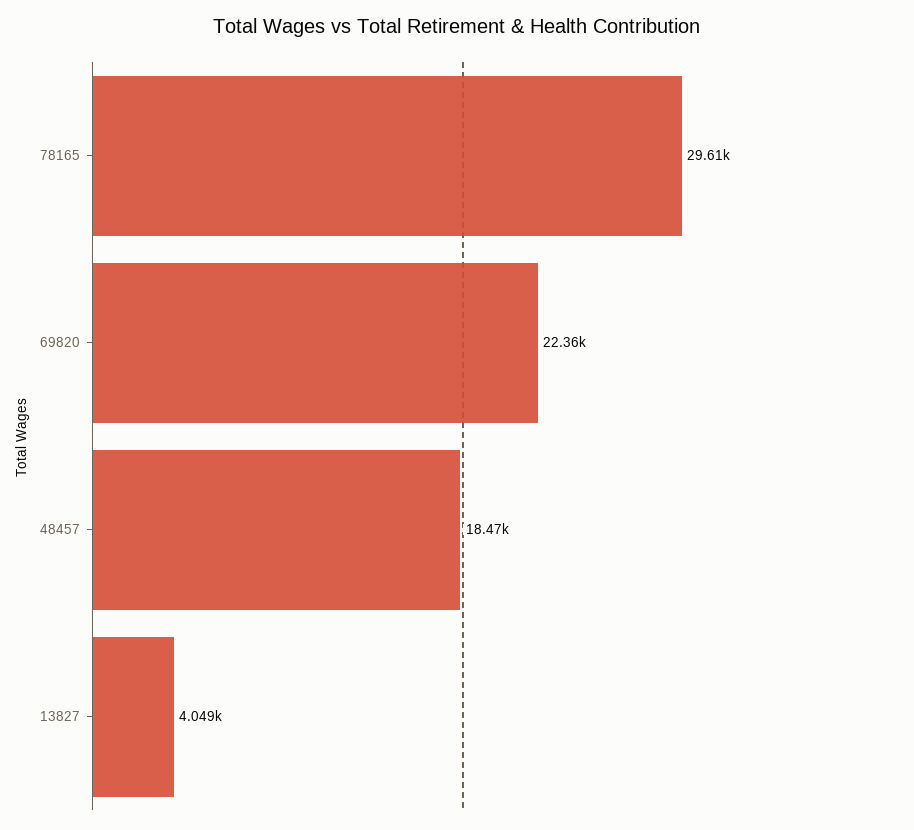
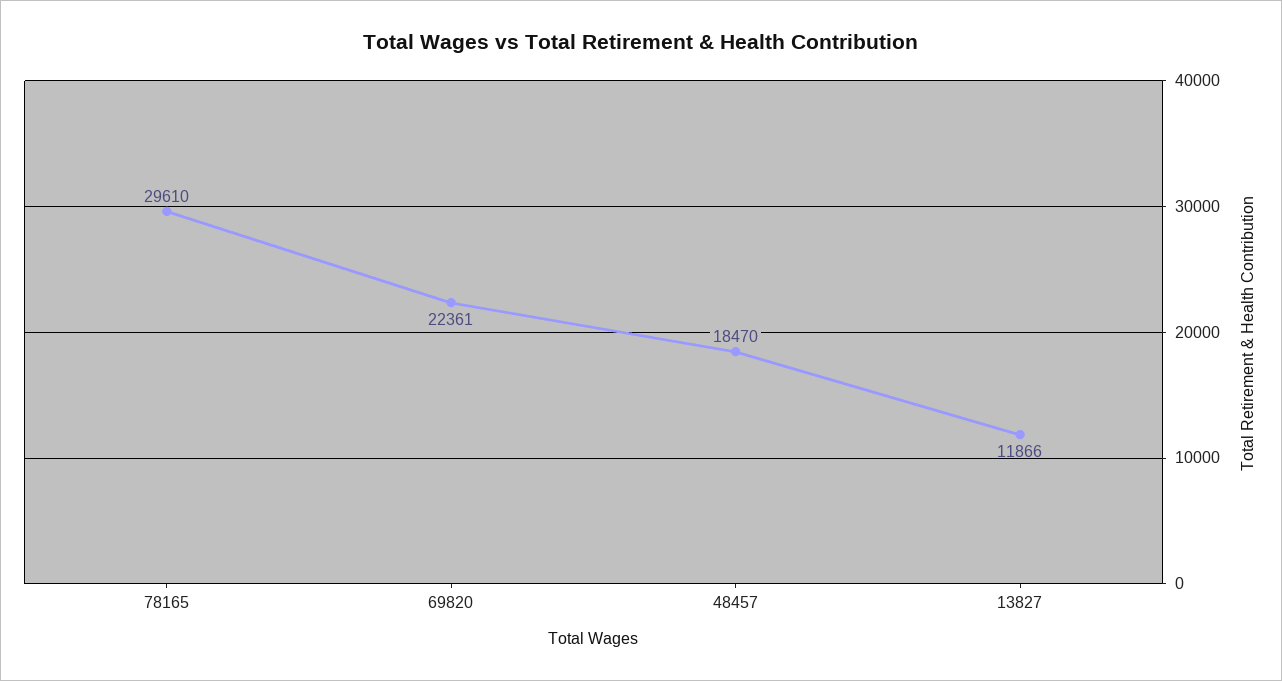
13827: 4049 -> 11866

